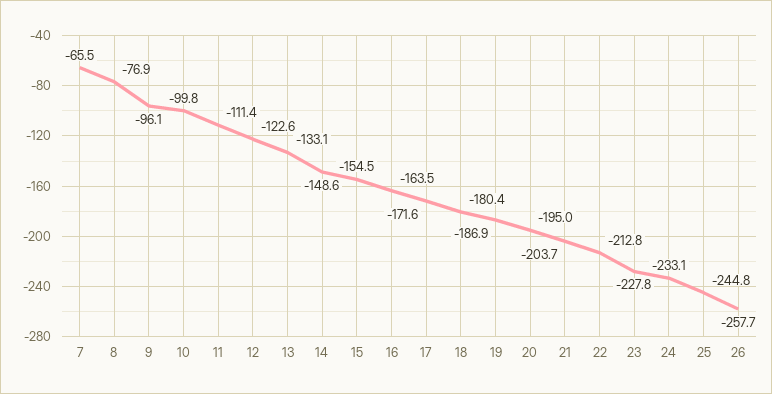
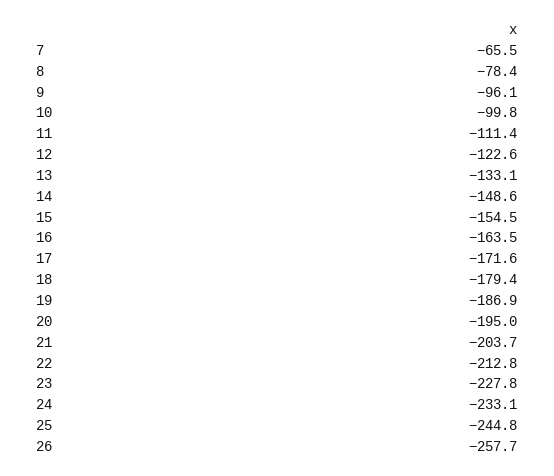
8: -76.9 -> -78.4
18: -180.4 -> -179.4

